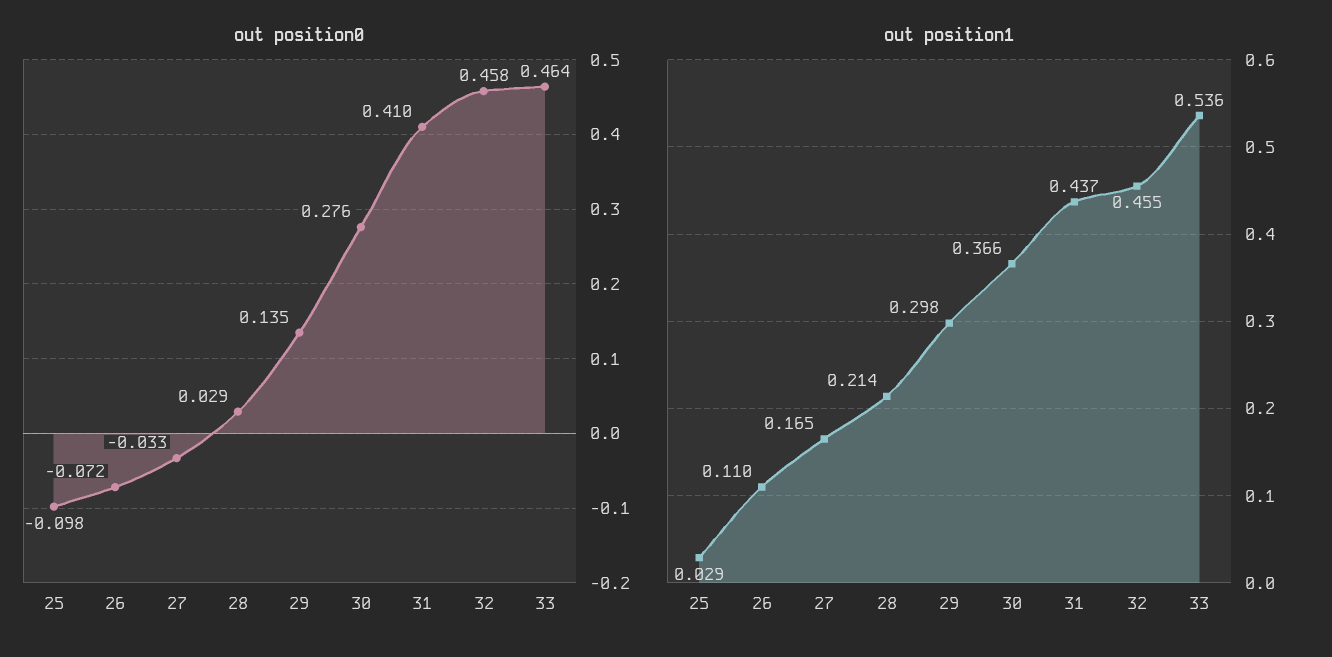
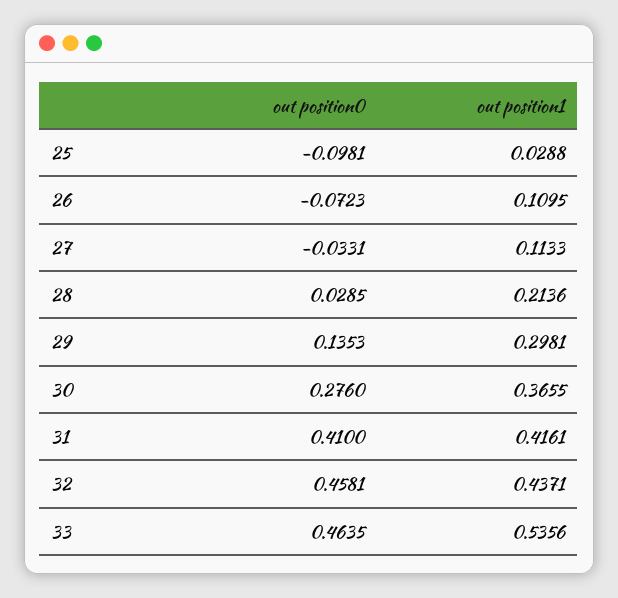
out position1, 27: 0.165 -> 0.1133
out position1, 31: 0.437 -> 0.4161
out position1, 32: 0.455 -> 0.4371

